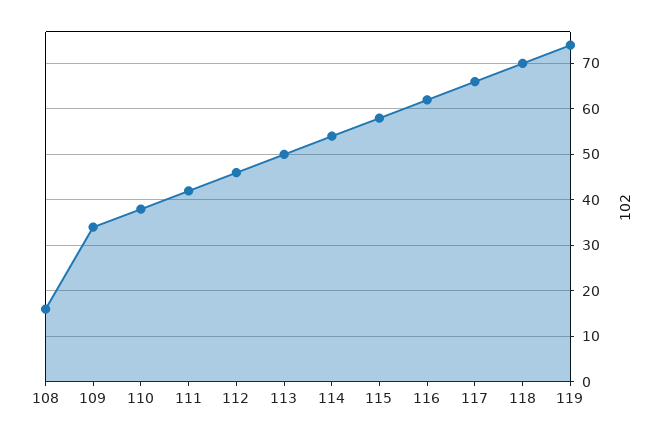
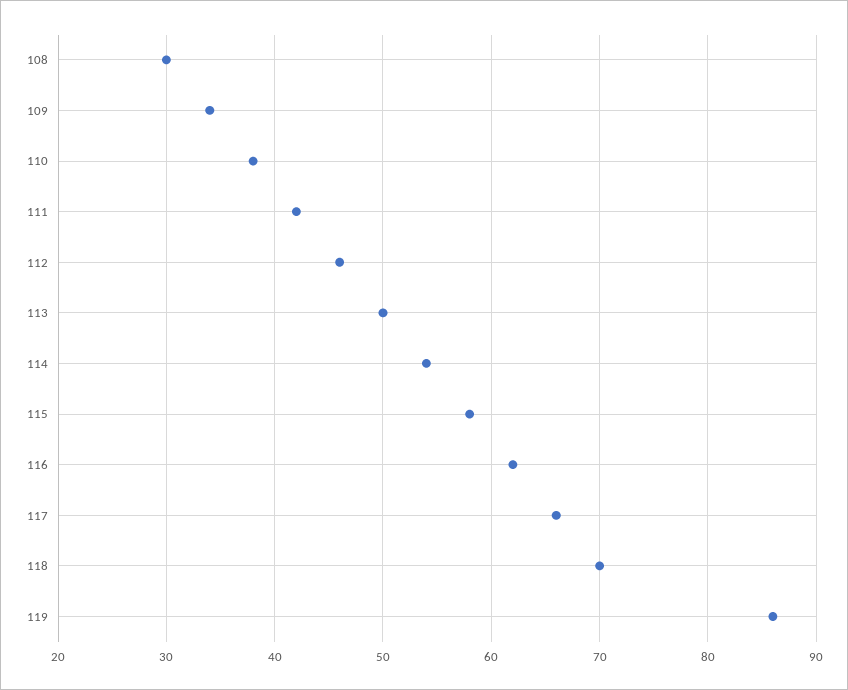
108: 15 -> 30
119: 75 -> 86

